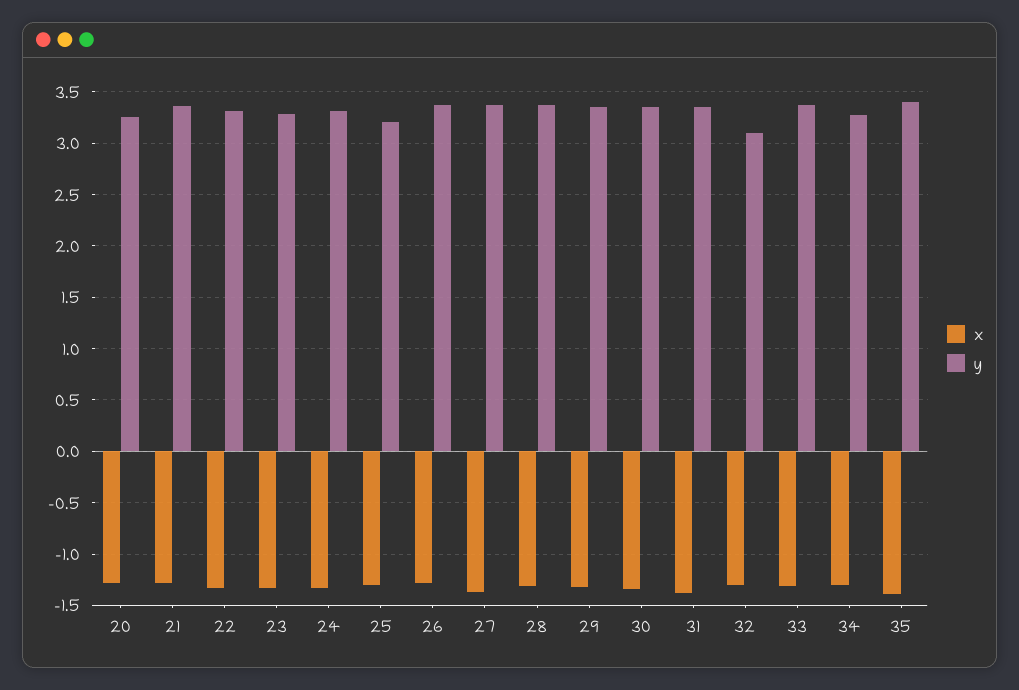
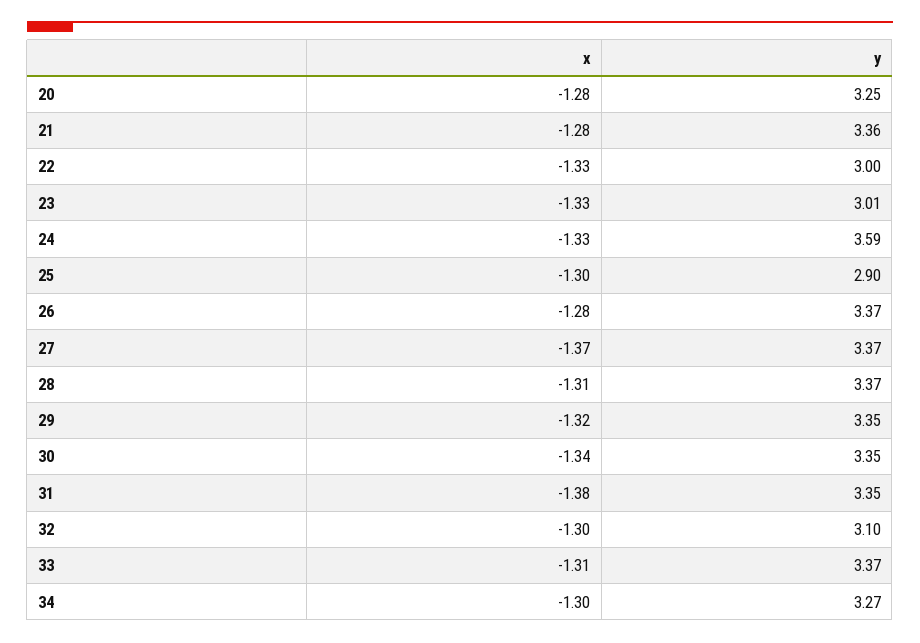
y, 22: 3.3 -> 3
y, 23: 3.3 -> 3.01
y, 24: 3.3 -> 3.59
y, 25: 3.2 -> 2.9
x, 35: -1.4 -> none
y, 35: 3.4 -> none

